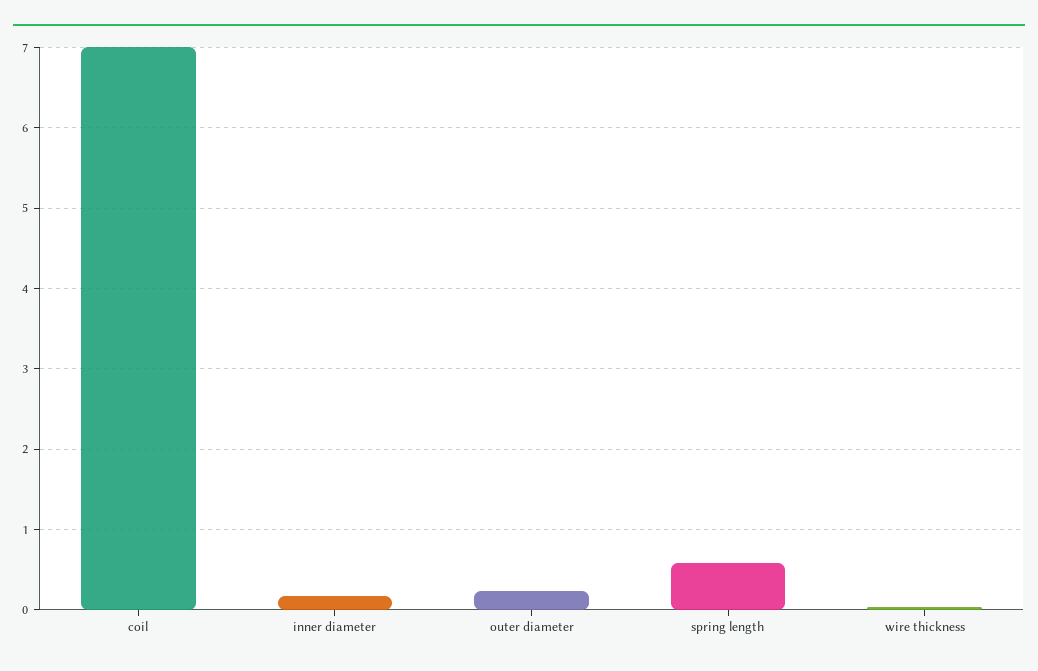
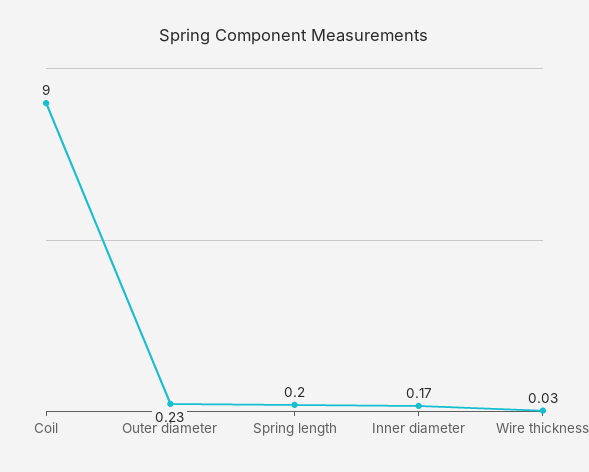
coil: 7 -> 9
spring length: 0.6 -> 0.2

